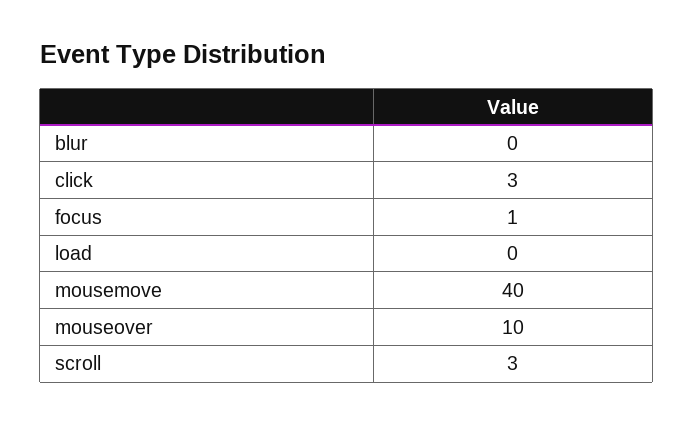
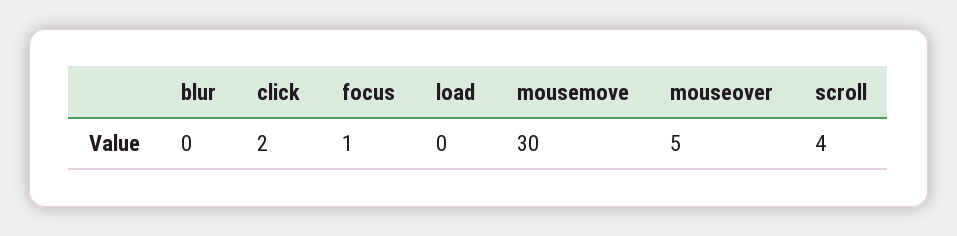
click: 3 -> 2
mousemove: 40 -> 30
mouseover: 10 -> 5
scroll: 3 -> 4

